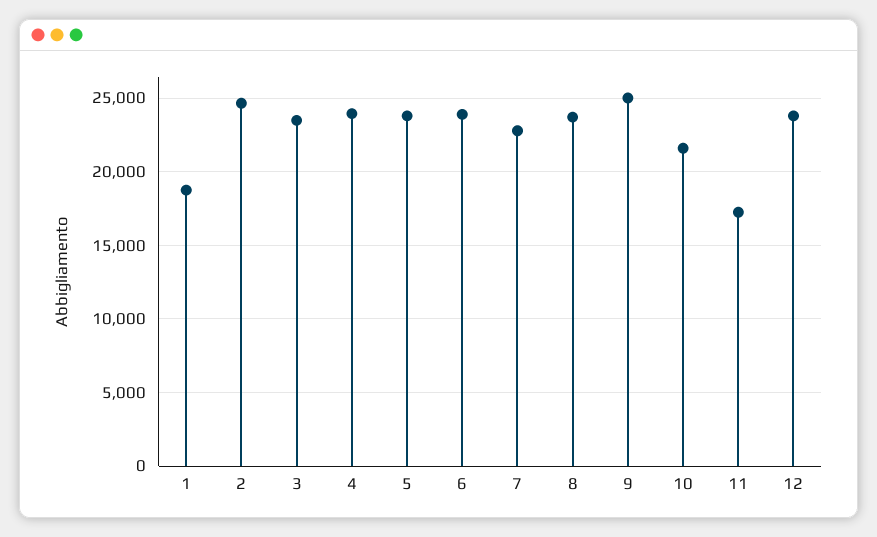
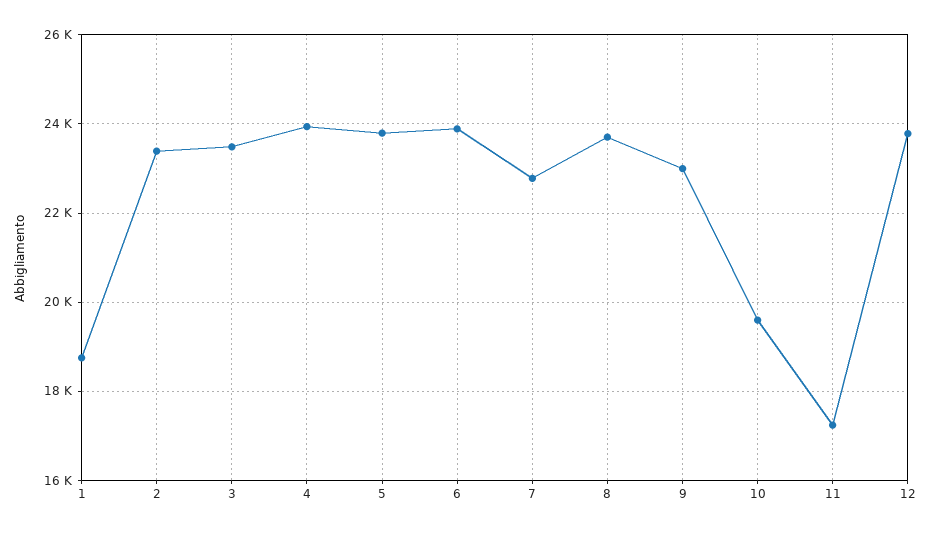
2: 24500 -> 23400
9: 25000 -> 23000
10: 21500 -> 19600

